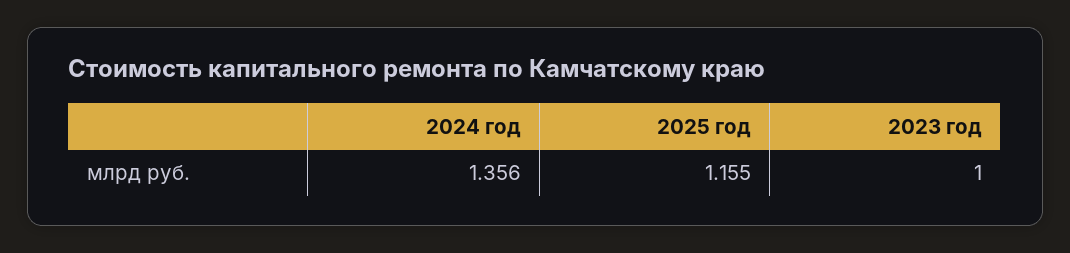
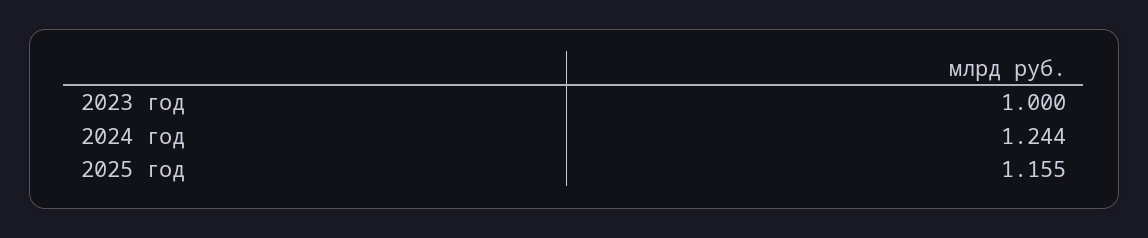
2024 год: 1.356 -> 1.244

